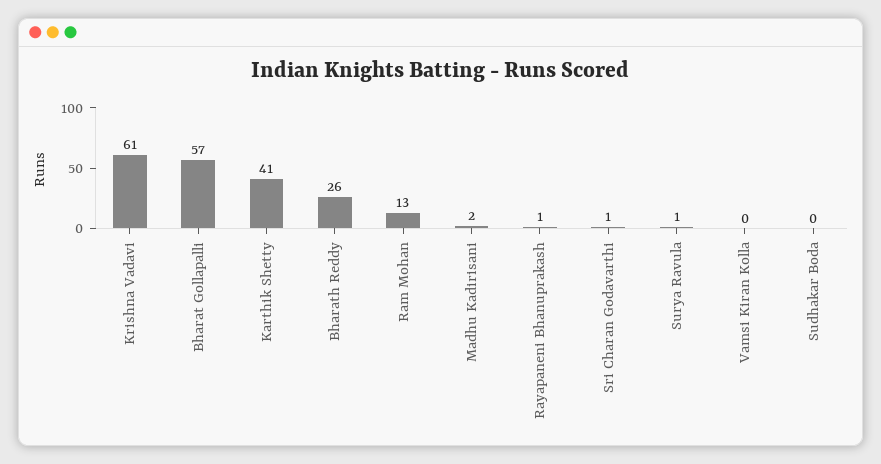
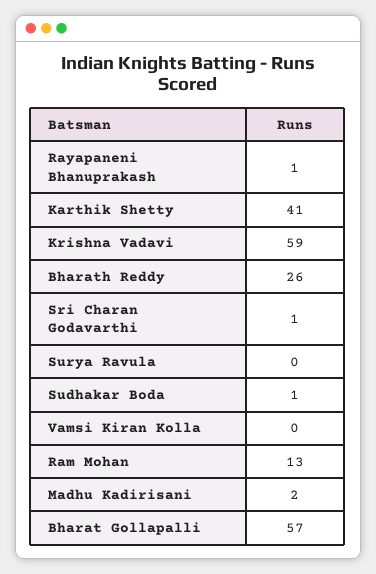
Krishna Vadavi: 61 -> 59
Surya Ravula: 1 -> 0
Sudhakar Boda: 0 -> 1

